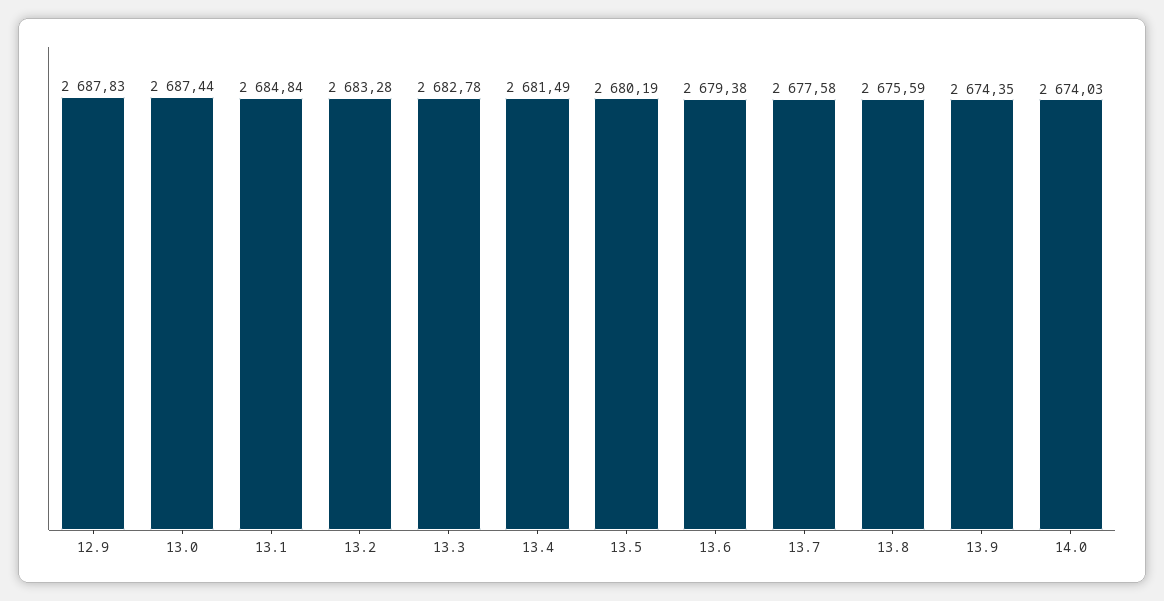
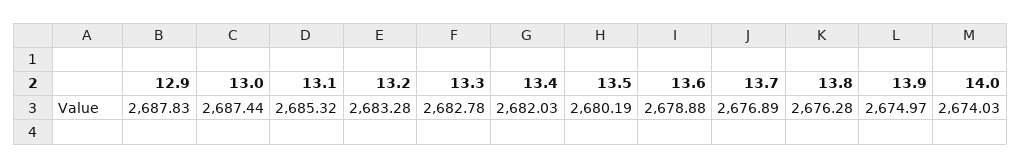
13.1: 2684.84 -> 2685.32
13.4: 2681.49 -> 2682.03
13.6: 2679.38 -> 2678.88
13.7: 2677.58 -> 2676.89
13.8: 2675.59 -> 2676.28
13.9: 2674.35 -> 2674.97

